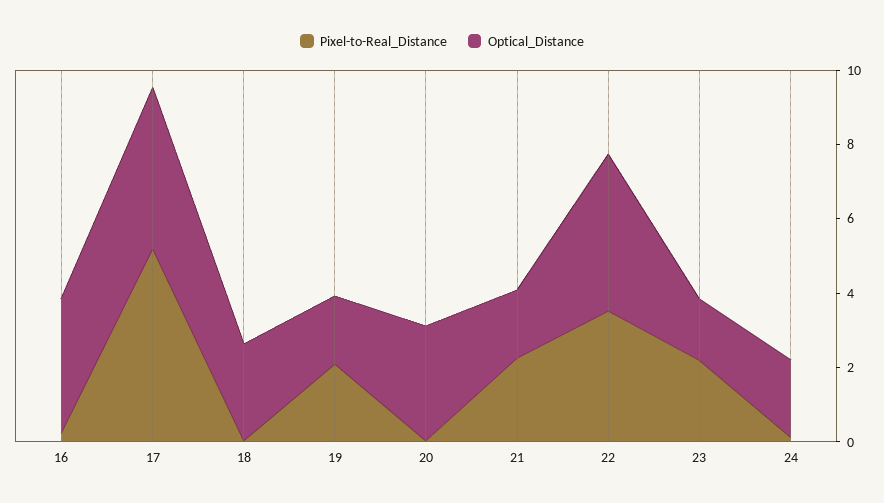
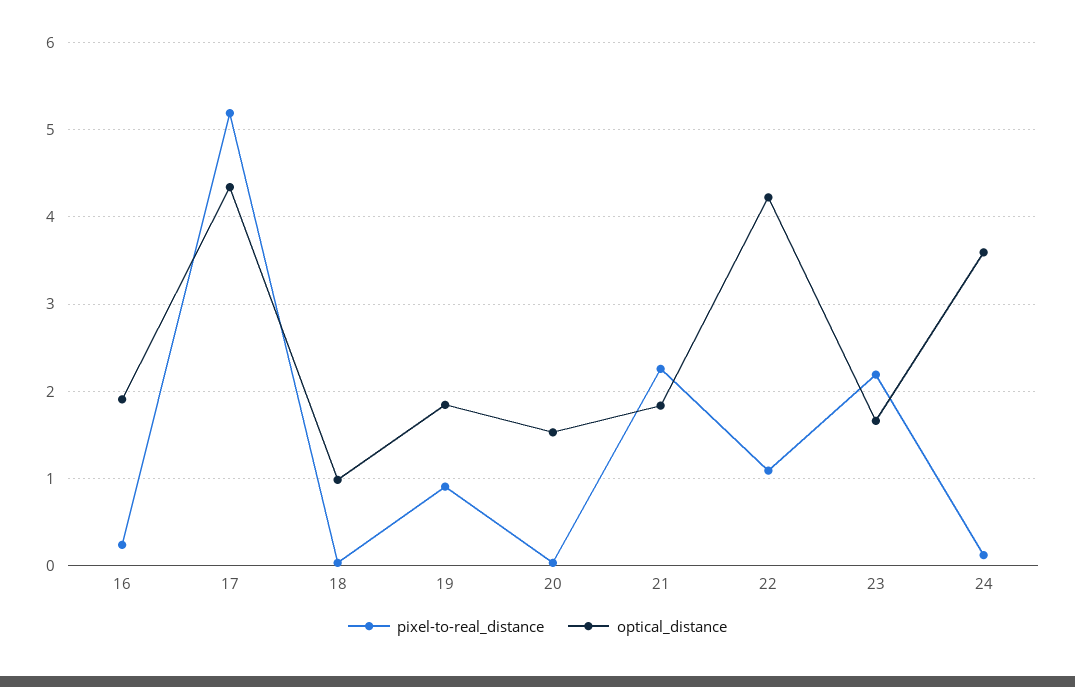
Optical_Distance, 16: 3.5 -> 1.9
Optical_Distance, 18: 2.5 -> 1
Pixel-to-Real_Distance, 19: 2 -> 0.9
Optical_Distance, 20: 3 -> 1.5
Pixel-to-Real_Distance, 22: 3.5 -> 1.1
Optical_Distance, 24: 2 -> 3.6

